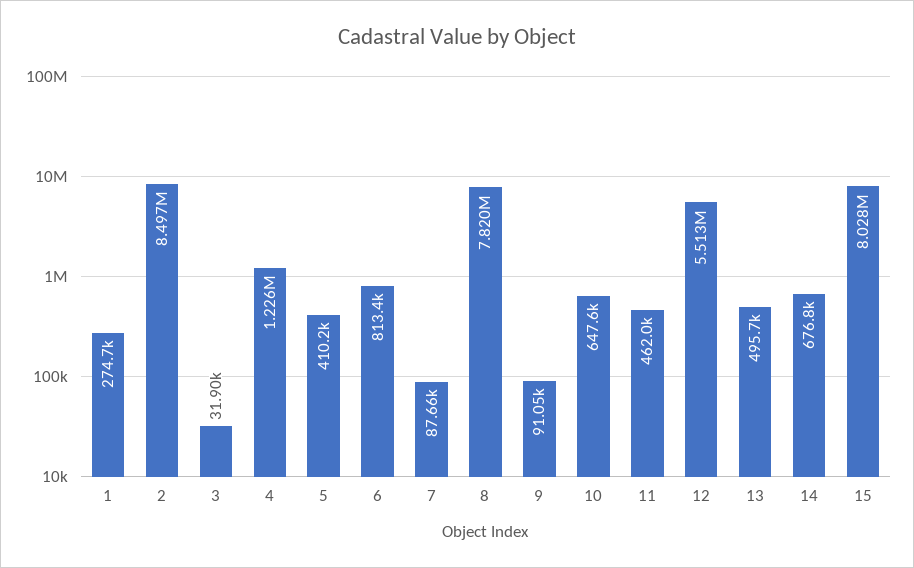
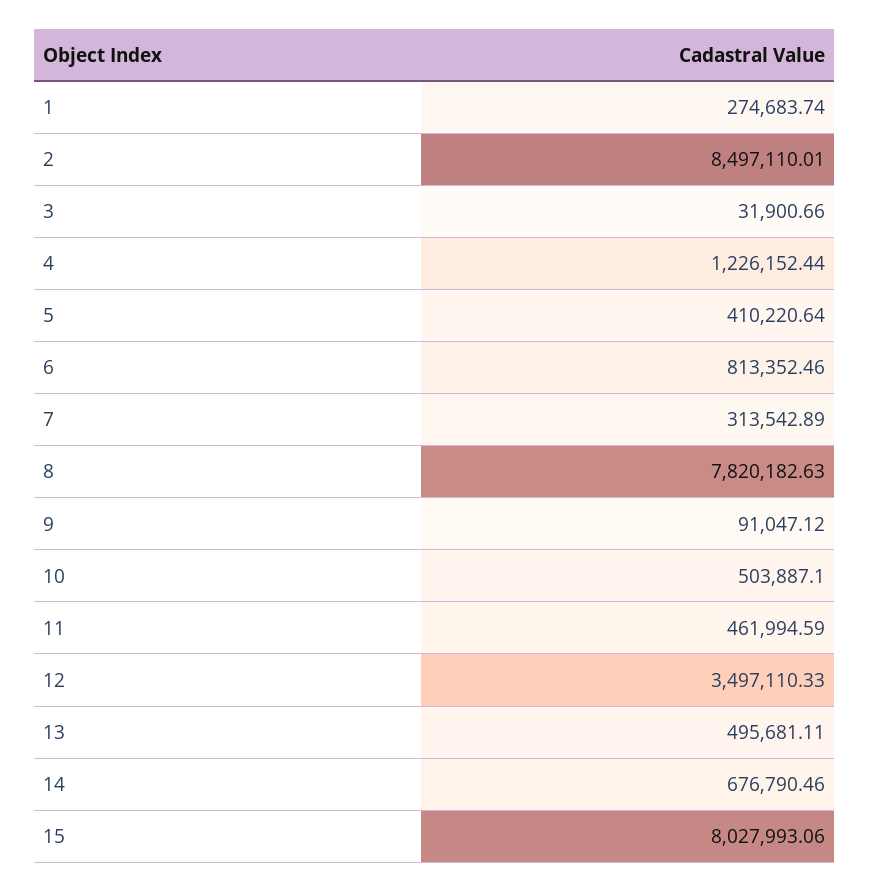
7: 87660 -> 313542.89
10: 647600 -> 503887.1
12: 5513000 -> 3497110.33

